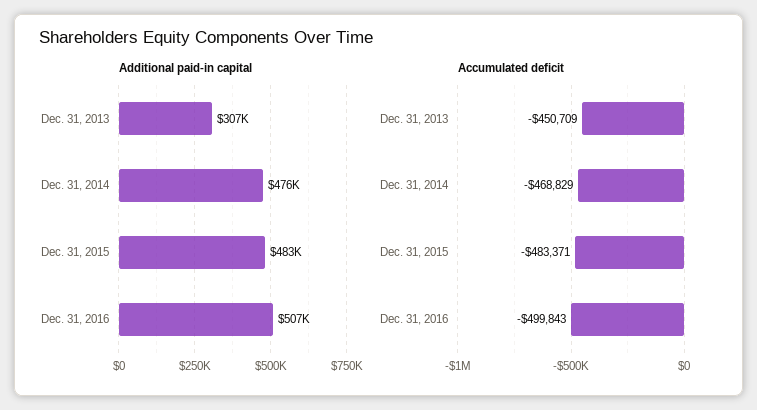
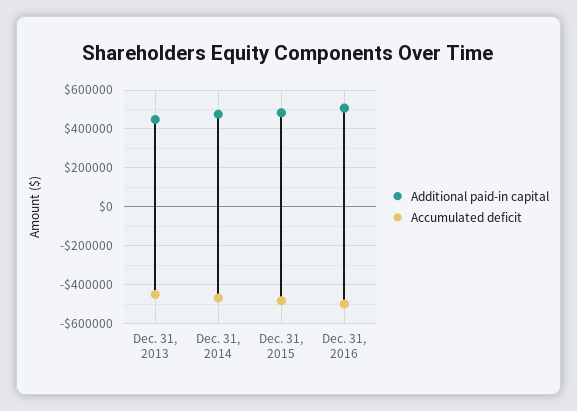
Additional paid-in capital, Dec. 31, 2013: 307000 -> 450000

